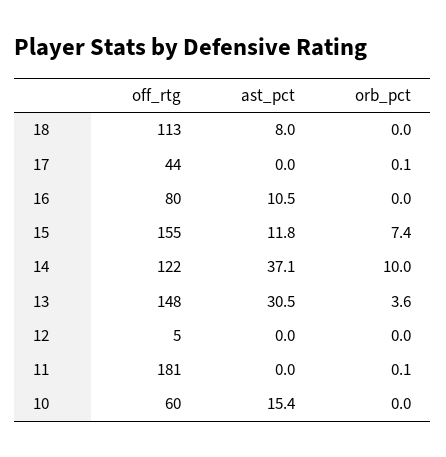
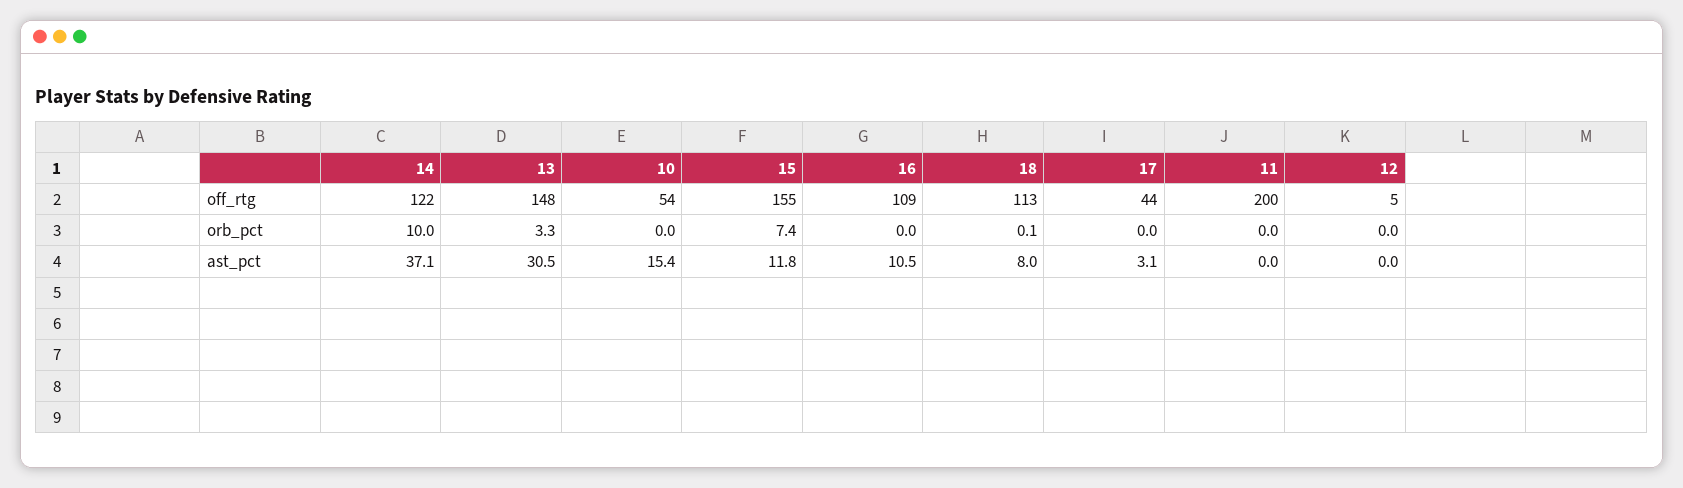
orb_pct, 18: 0 -> 0.1
ast_pct, 17: 0 -> 3.1
orb_pct, 17: 0.1 -> 0
off_rtg, 16: 80 -> 109
orb_pct, 13: 3.6 -> 3.3
off_rtg, 11: 181 -> 200
orb_pct, 11: 0.1 -> 0
off_rtg, 10: 60 -> 54

